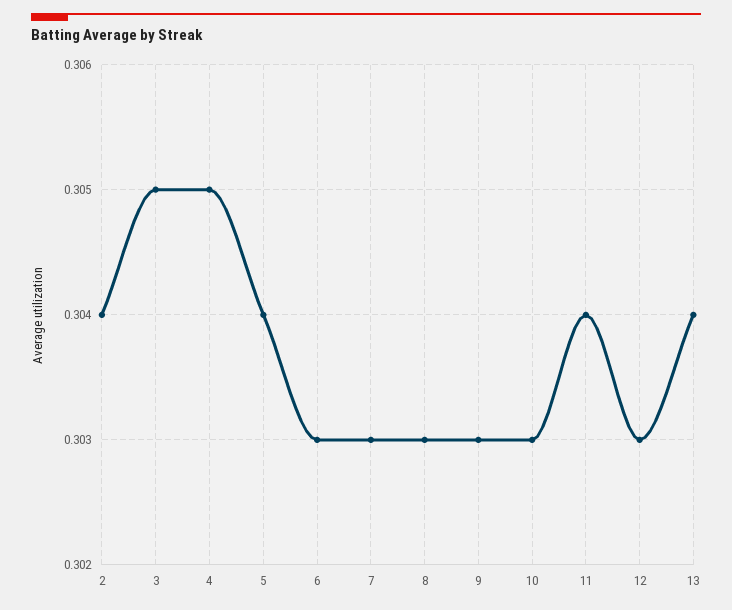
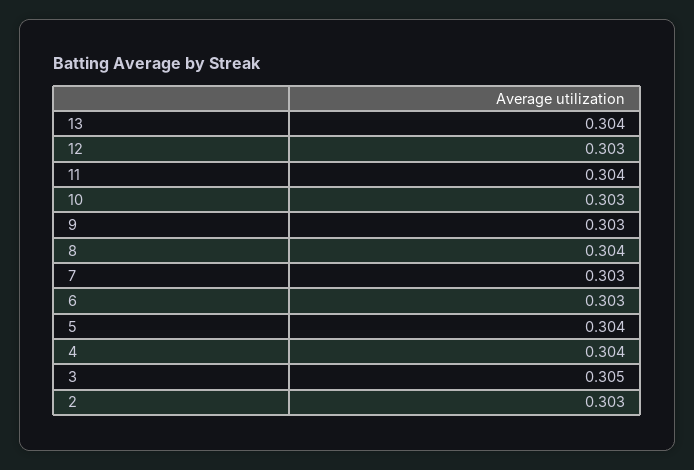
2: 0.304 -> 0.303
4: 0.305 -> 0.304
8: 0.303 -> 0.304

